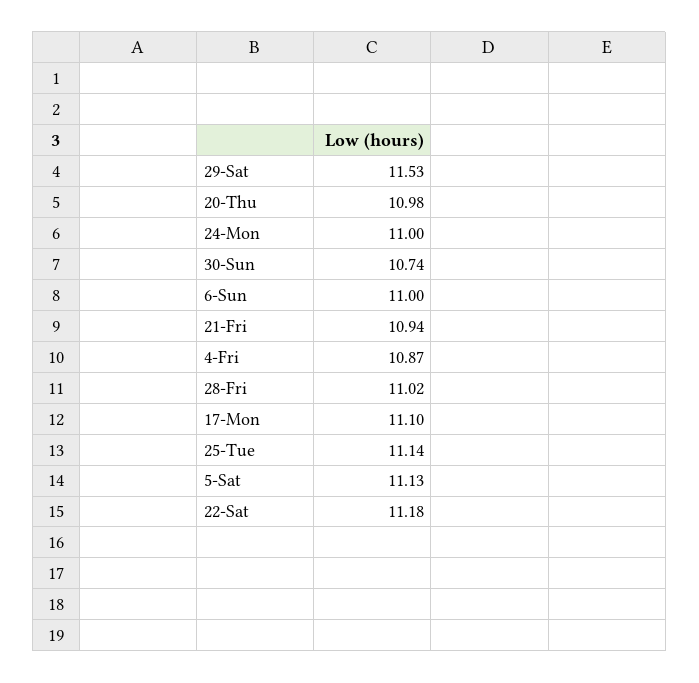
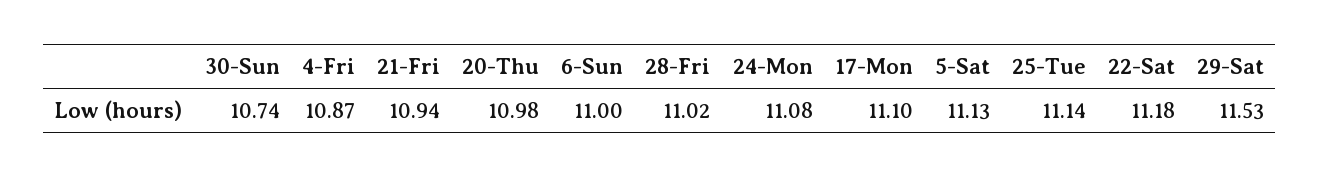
24-Mon: 11 -> 11.08

